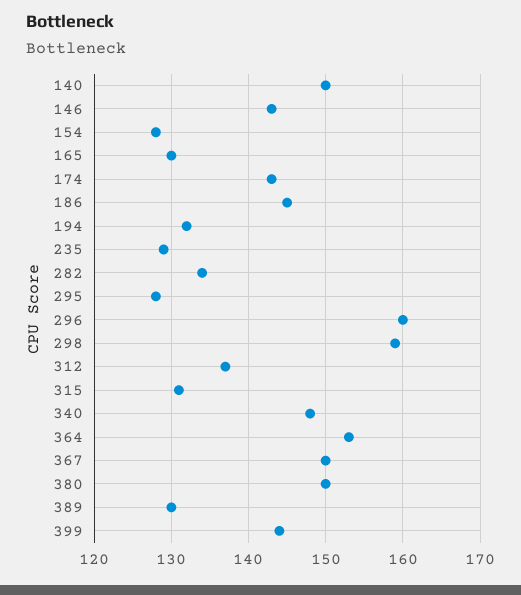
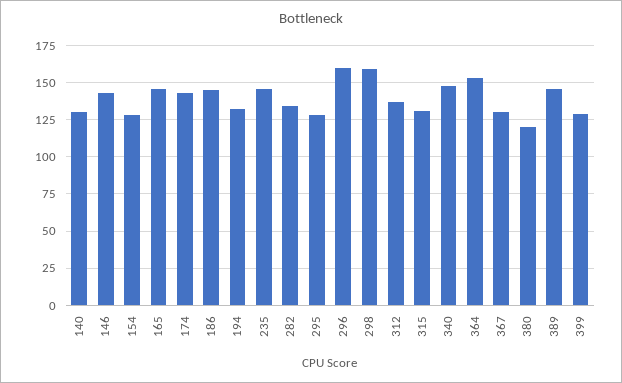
140: 150 -> 130
165: 130 -> 145
235: 129 -> 145
367: 150 -> 130
380: 150 -> 120
389: 130 -> 145
399: 144 -> 130

